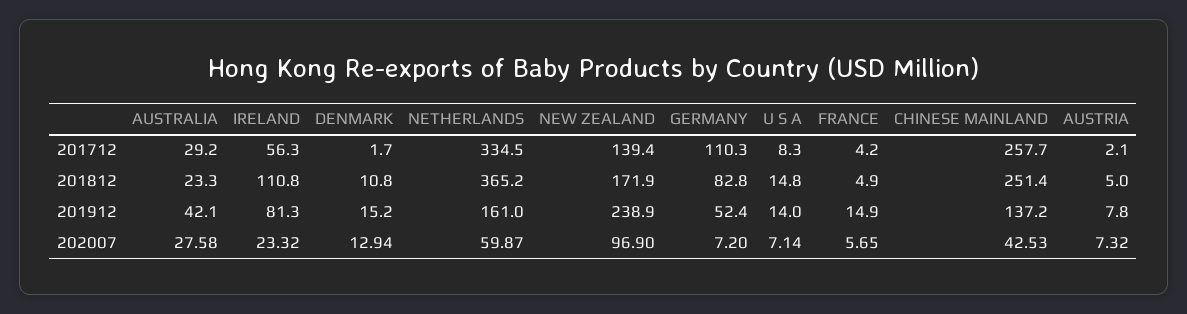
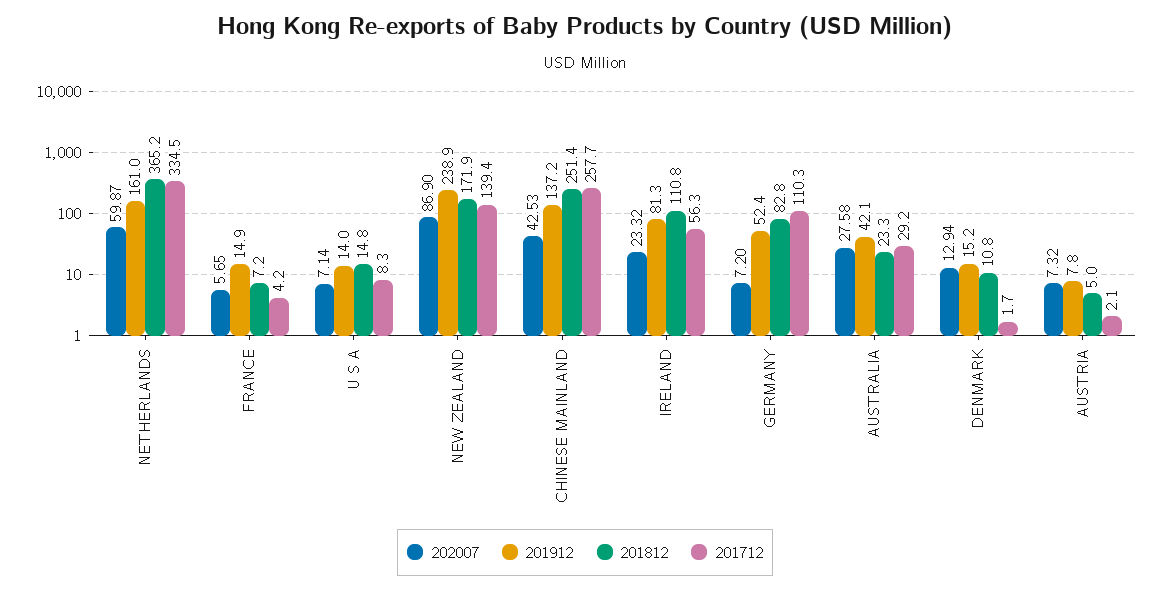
201812, FRANCE: 4.9 -> 7.2
202007, NEW ZEALAND: 96.9 -> 86.9

